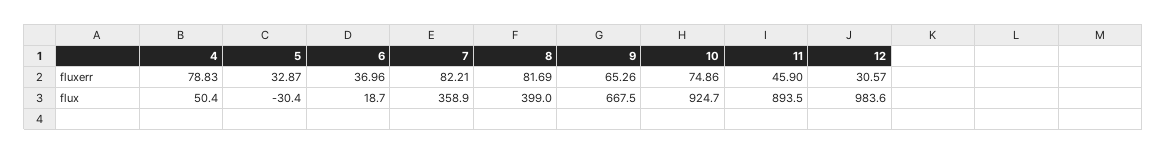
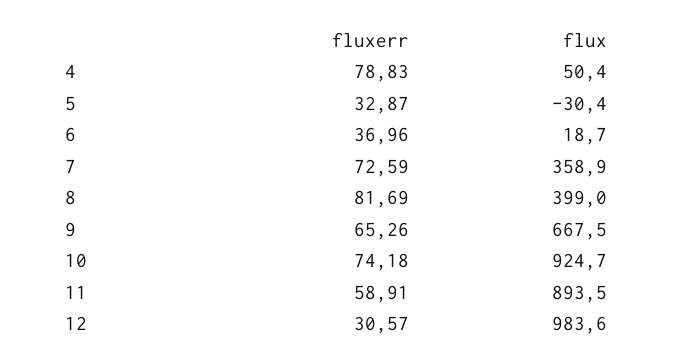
7, fluxerr: 82.21 -> 72.59
10, fluxerr: 74.86 -> 74.18
11, fluxerr: 45.9 -> 58.91

